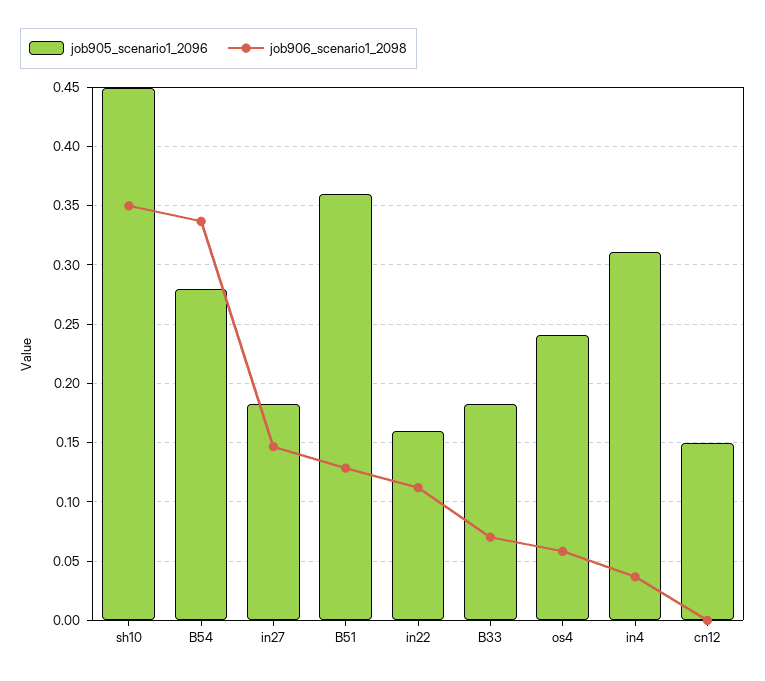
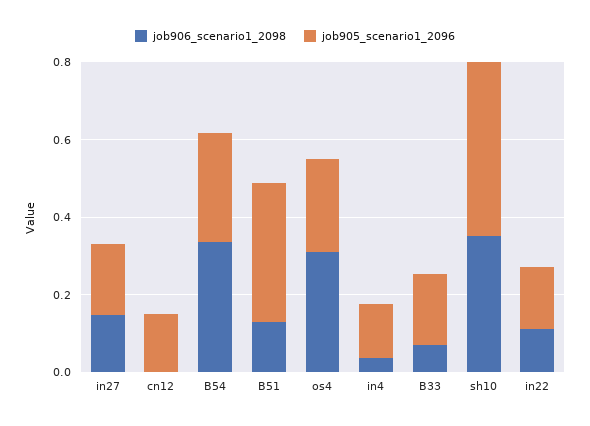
job906_scenario1_2098, os4: 0.06 -> 0.3
job905_scenario1_2096, in4: 0.31 -> 0.15

